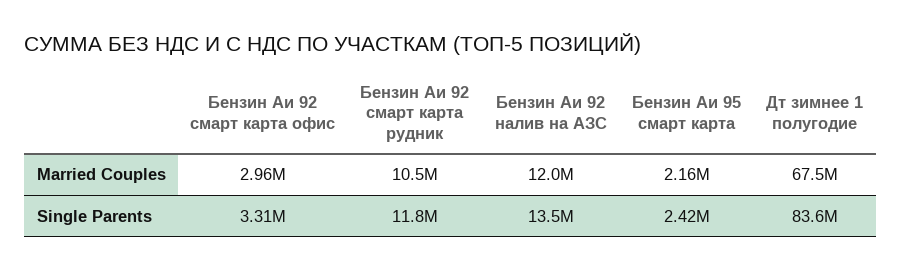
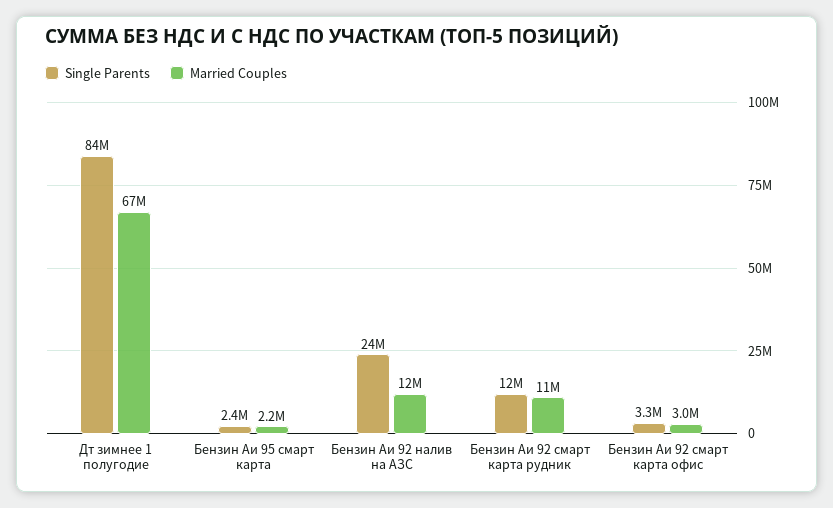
Single Parents, Бензин Аи 92 налив на АЗС: 13500000 -> 24000000

